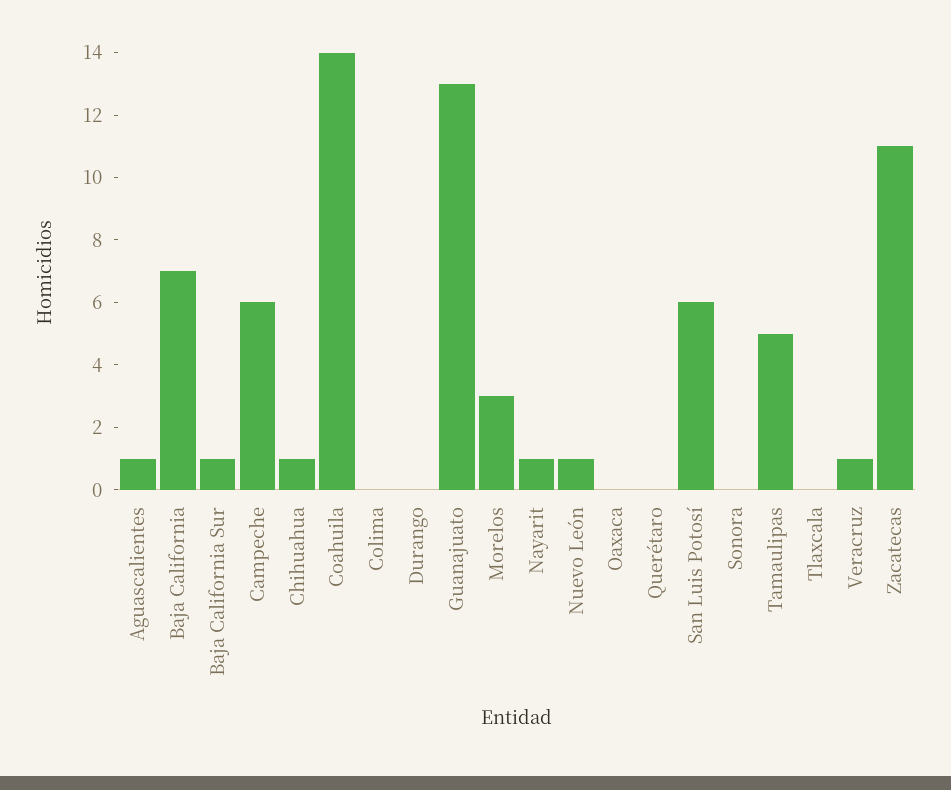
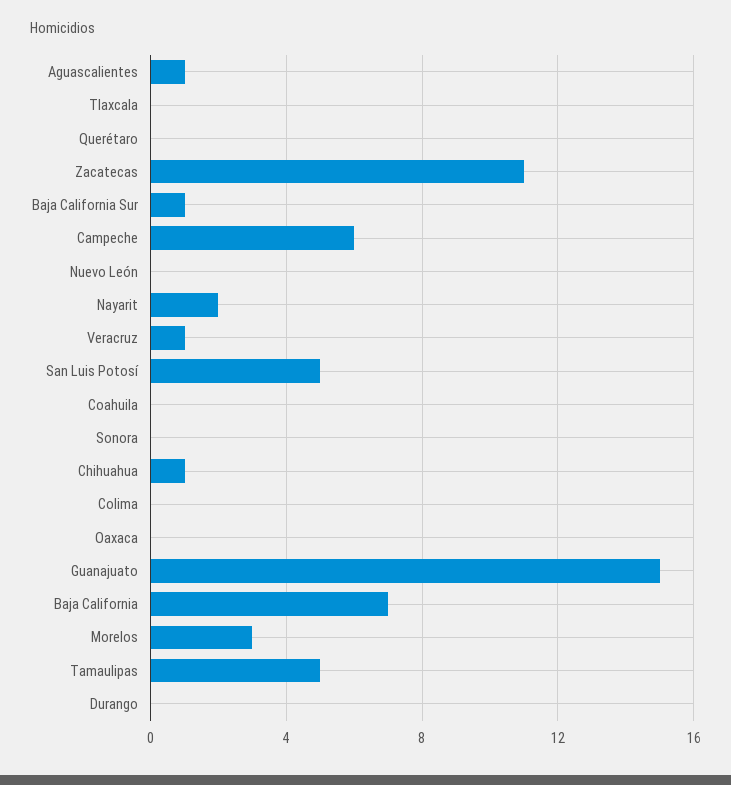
Coahuila: 14 -> 0
Guanajuato: 13 -> 15
Nayarit: 1 -> 2
Nuevo León: 1 -> 0
San Luis Potosí: 6 -> 5

